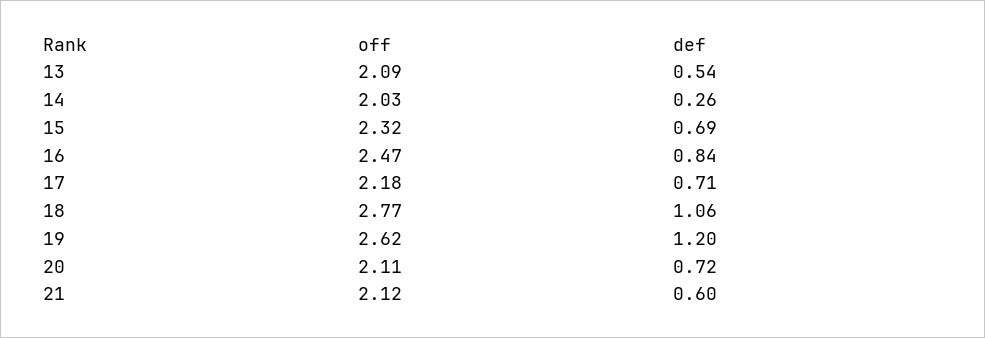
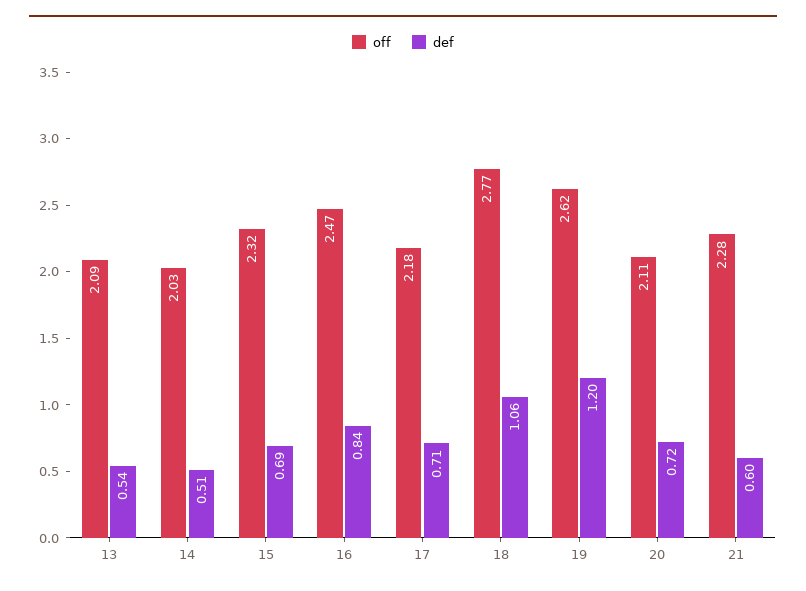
def, 14: 0.26 -> 0.51
off, 21: 2.12 -> 2.28

